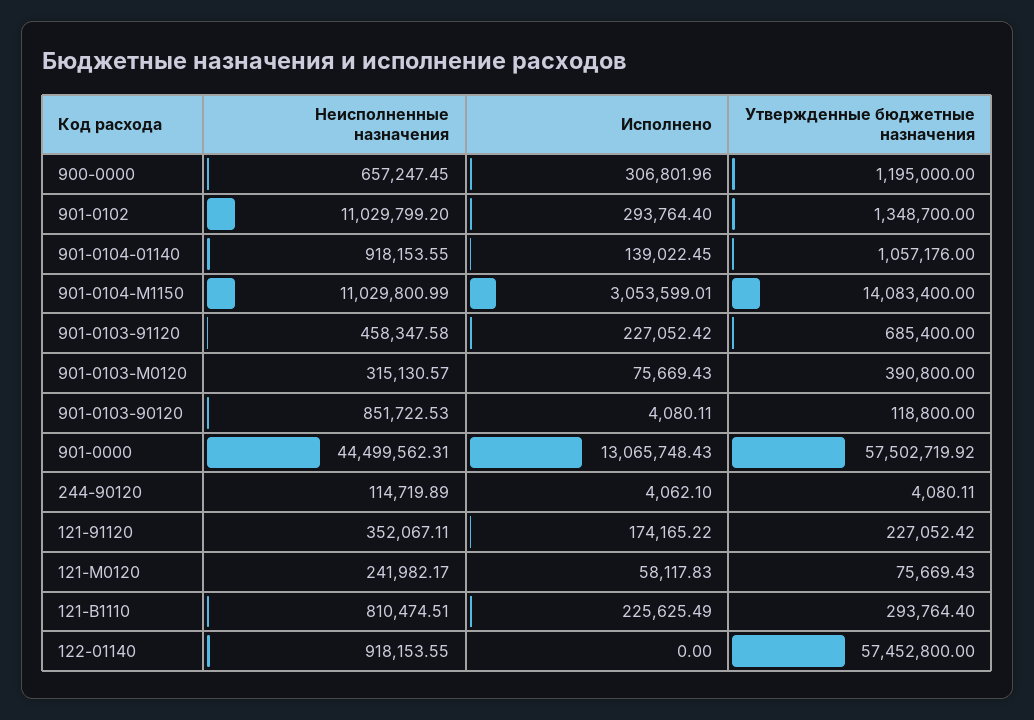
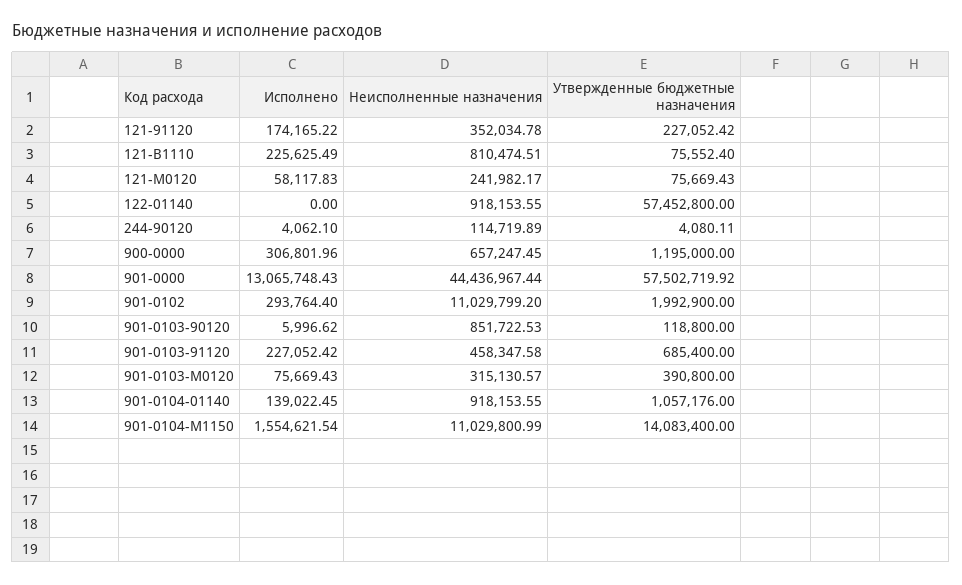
Утвержденные бюджетные назначения, 901-0102: 1348700 -> 1992900
Исполнено, 901-0104-М1150: 3053599.01 -> 1554621.54
Исполнено, 901-0103-90120: 4080.11 -> 5996.62
Неисполненные назначения, 901-0000: 44499562.31 -> 44436967.44
Неисполненные назначения, 121-91120: 352067.11 -> 352034.78
Утвержденные бюджетные назначения, 121-В1110: 293764.4 -> 75552.4

